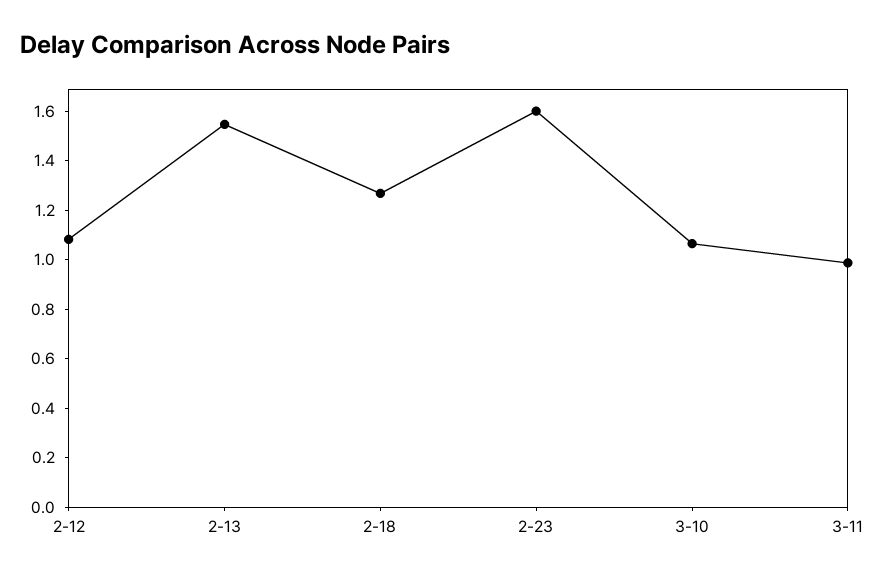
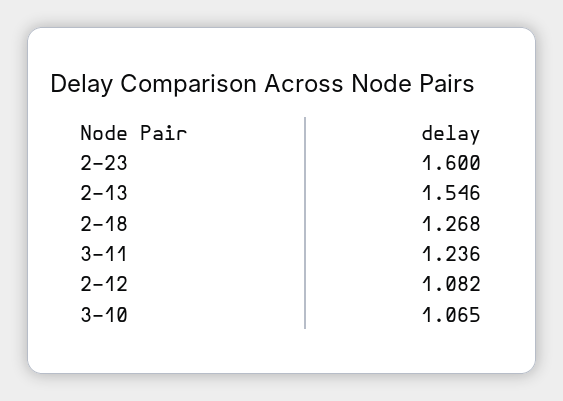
3-11: 1 -> 1.236

